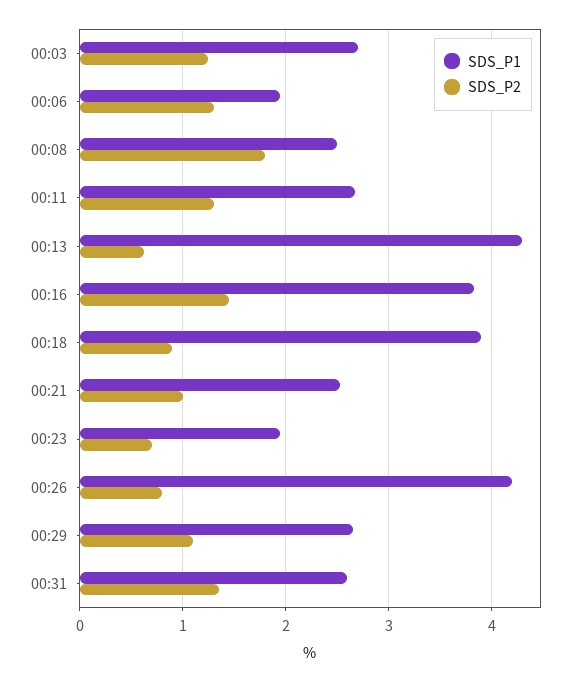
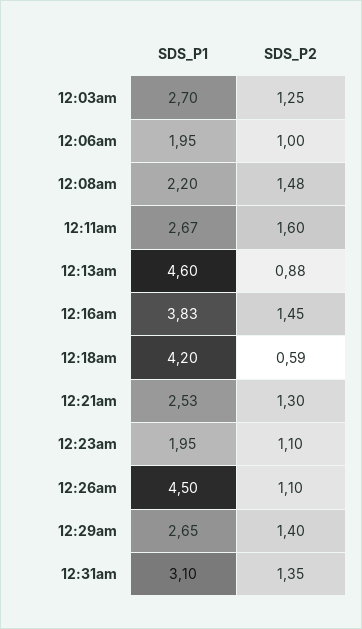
SDS_P2, 00:06: 1.3 -> 1
SDS_P1, 00:08: 2.5 -> 2.2
SDS_P2, 00:08: 1.8 -> 1.48
SDS_P2, 00:11: 1.3 -> 1.6
SDS_P1, 00:13: 4.3 -> 4.6
SDS_P2, 00:13: 0.6 -> 0.88
SDS_P1, 00:18: 3.9 -> 4.2
SDS_P2, 00:18: 0.9 -> 0.59
SDS_P2, 00:21: 1 -> 1.3
SDS_P2, 00:23: 0.7 -> 1.1
SDS_P1, 00:26: 4.2 -> 4.5
SDS_P2, 00:26: 0.8 -> 1.1
SDS_P2, 00:29: 1.1 -> 1.4
SDS_P1, 00:31: 2.6 -> 3.1

